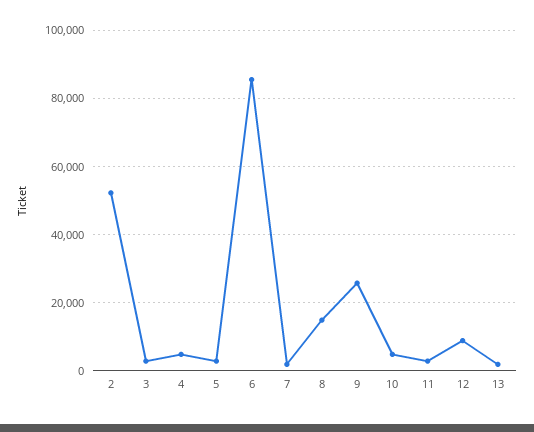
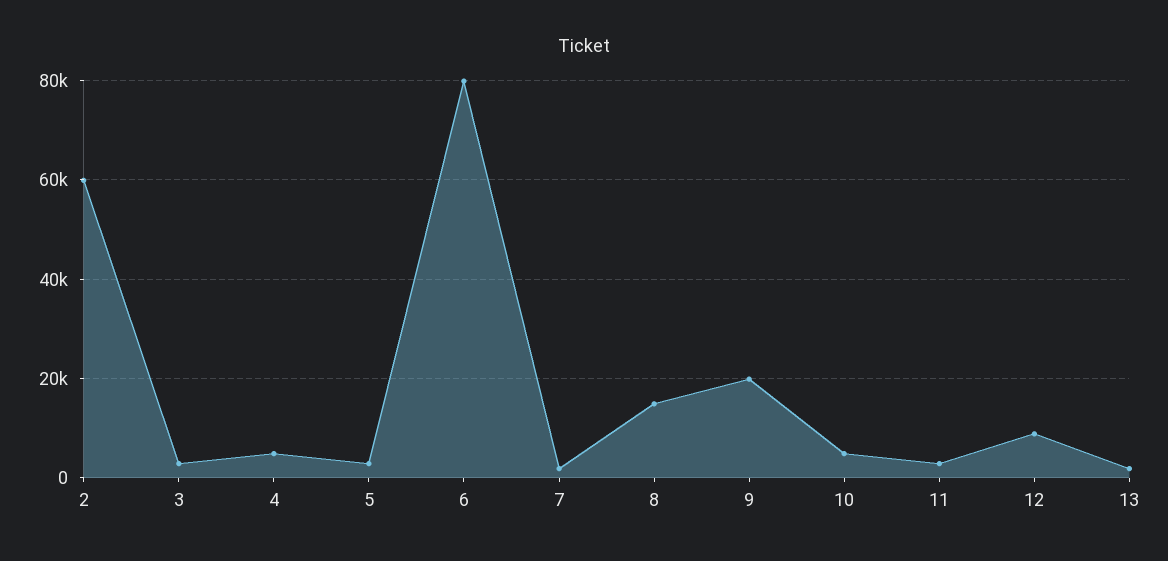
2: 52000 -> 60000
6: 86000 -> 80000
9: 26000 -> 20000

